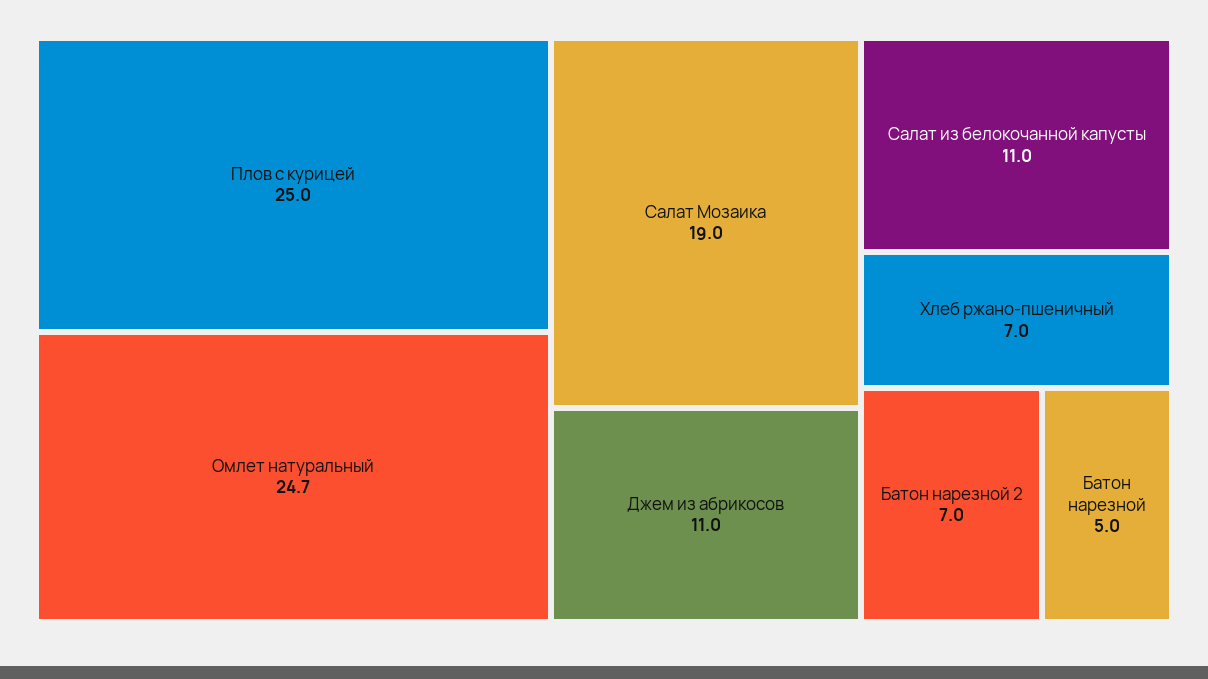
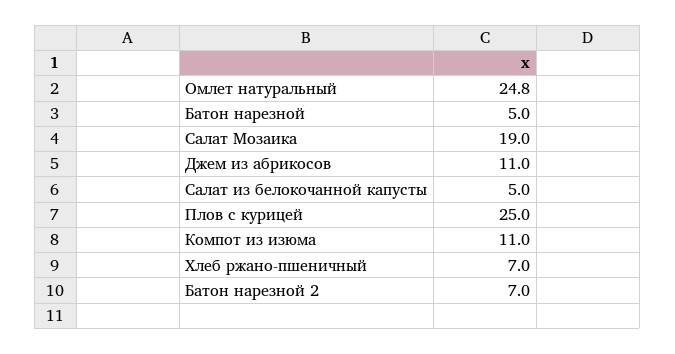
Омлет натуральный: 24.7 -> 24.8
Салат из белокочанной капусты: 11 -> 5
Компот из изюма: none -> 11

